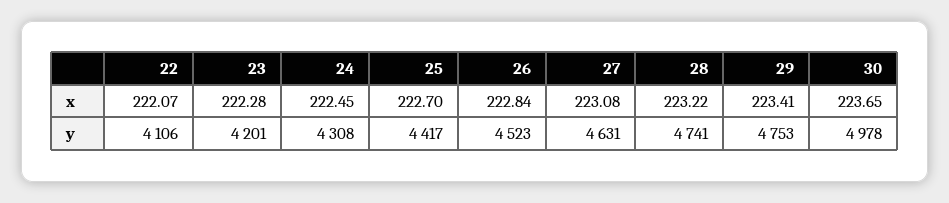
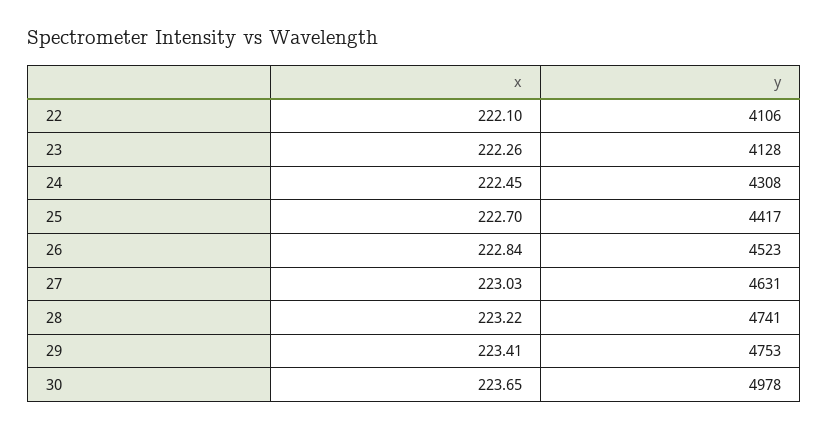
22, x: 222.07 -> 222.1
23, x: 222.28 -> 222.26
27, x: 223.08 -> 223.03
23, y: 4201 -> 4128

